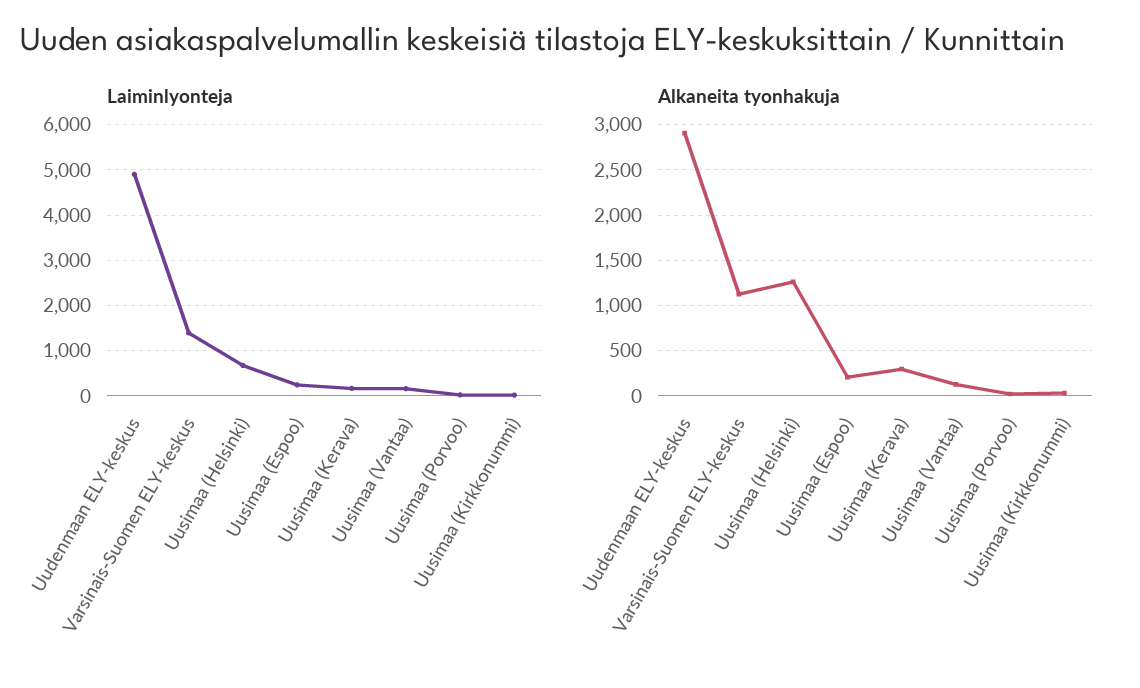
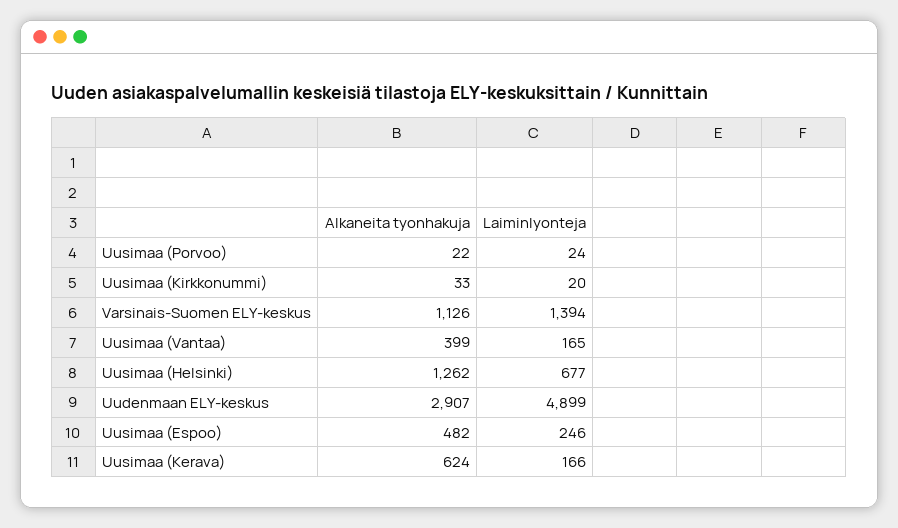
Alkaneita tyonhakuja, Uusimaa (Espoo): 200 -> 482
Alkaneita tyonhakuja, Uusimaa (Kerava): 300 -> 624
Alkaneita tyonhakuja, Uusimaa (Vantaa): 100 -> 399

